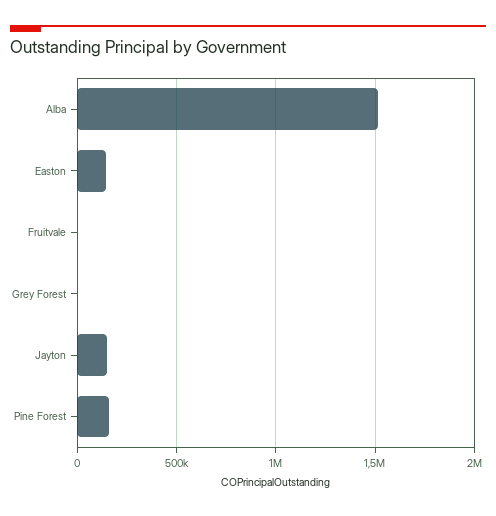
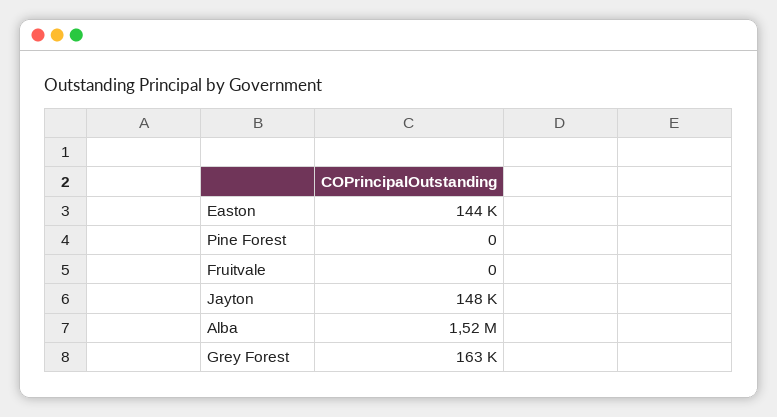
Grey Forest: 0 -> 163000
Pine Forest: 150000 -> 0

